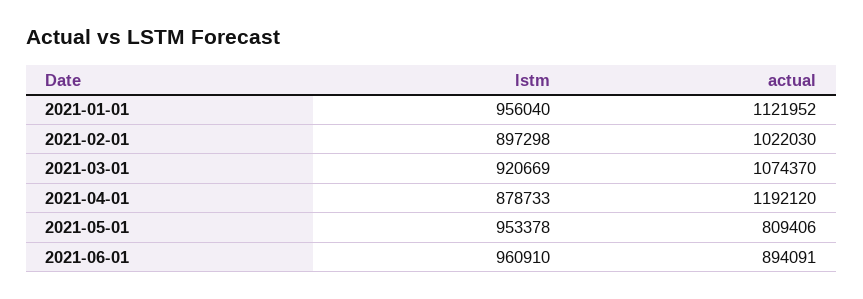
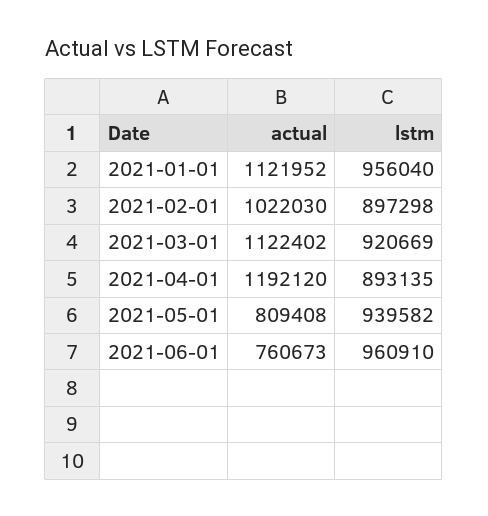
actual, 2021-03-01: 1074370 -> 1122402
lstm, 2021-04-01: 878733 -> 893135
lstm, 2021-05-01: 953378 -> 939582
actual, 2021-05-01: 809406 -> 809408
actual, 2021-06-01: 894091 -> 760673

